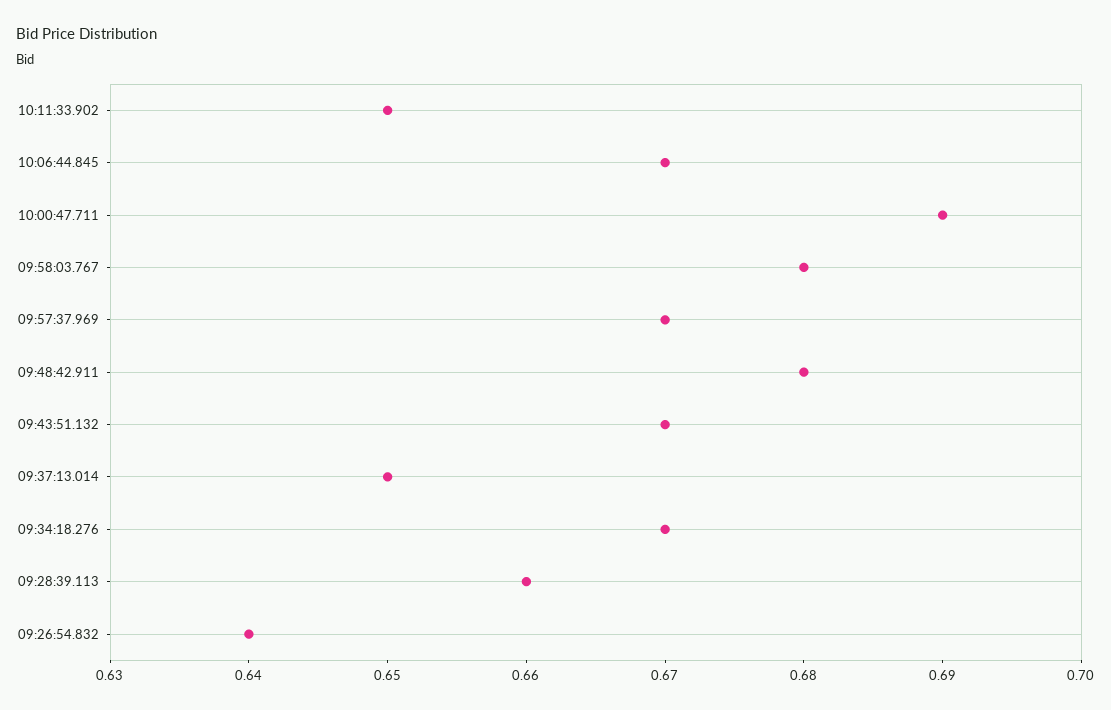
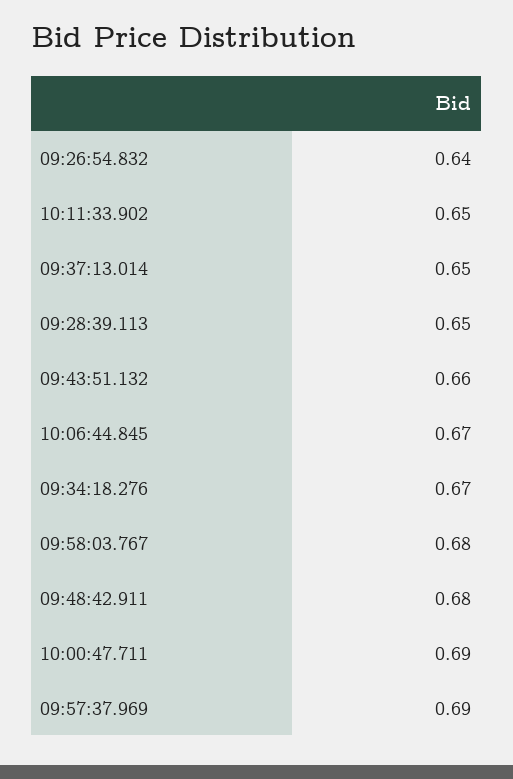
09:57:37.969: 0.67 -> 0.69
09:43:51.132: 0.67 -> 0.66
09:28:39.113: 0.66 -> 0.65

